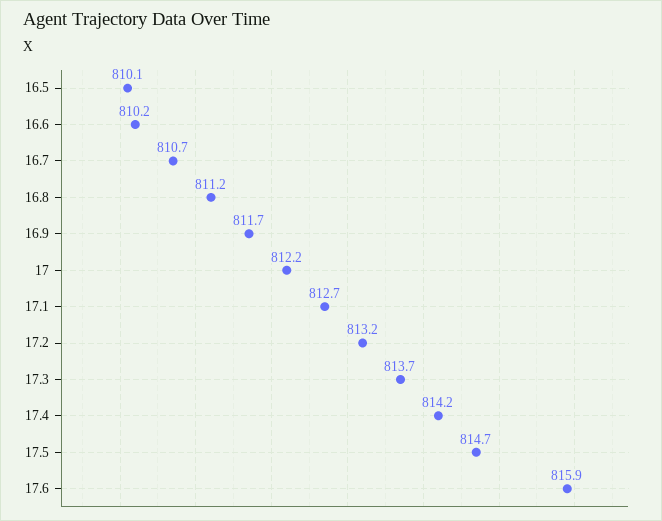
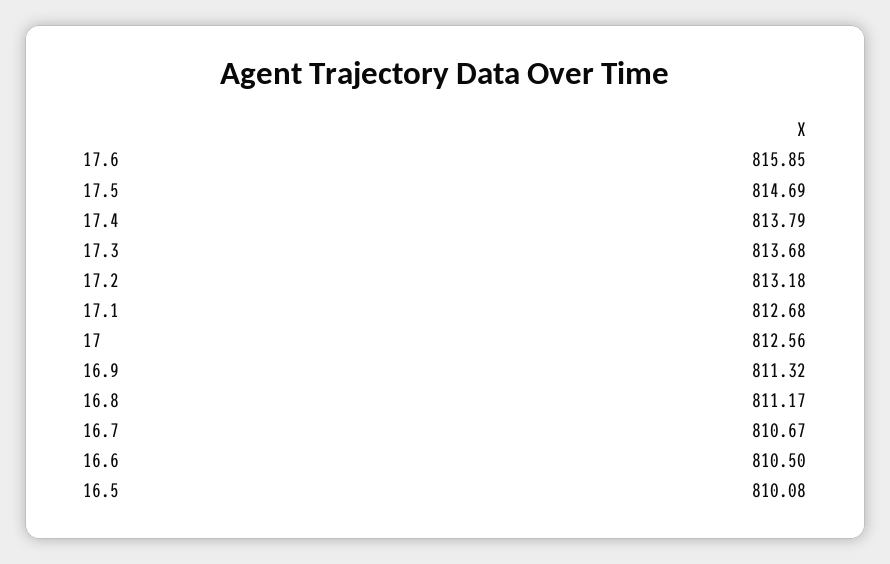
16.6: 810.2 -> 810.5
16.9: 811.7 -> 811.32
17: 812.2 -> 812.56
17.4: 814.2 -> 813.79

